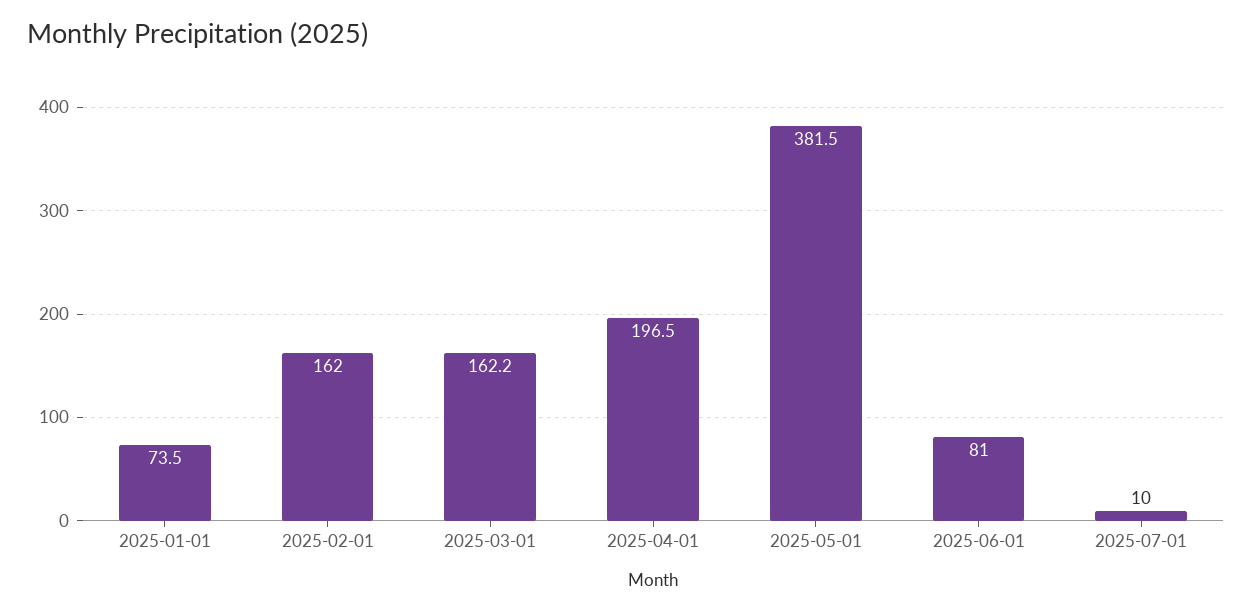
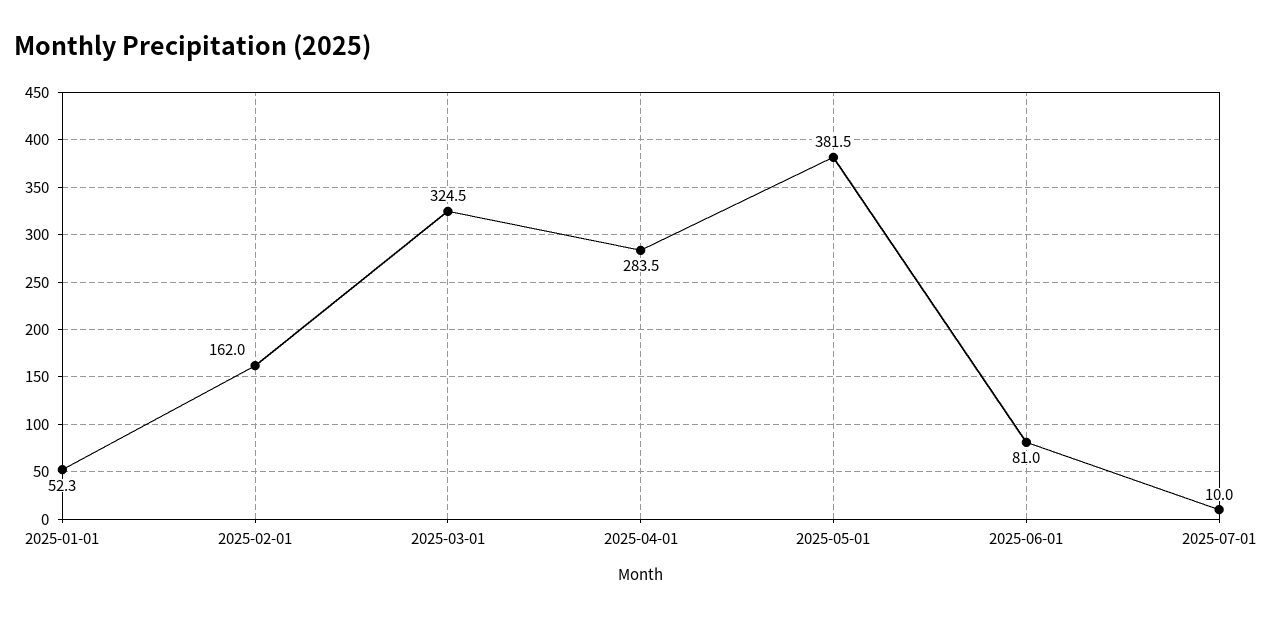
2025-01-01: 73.5 -> 52.3
2025-03-01: 162.2 -> 324.5
2025-04-01: 196.5 -> 283.5

